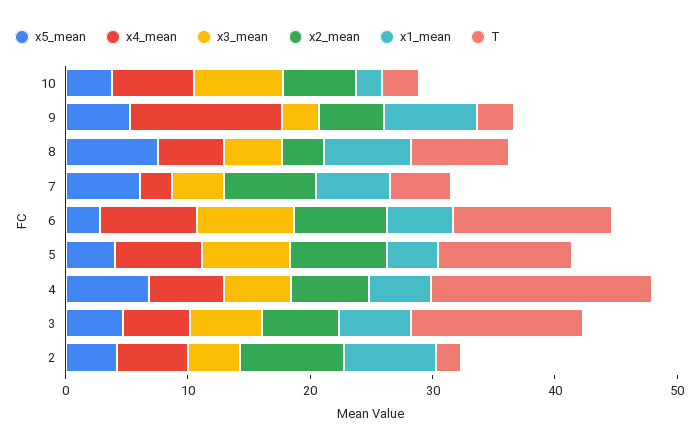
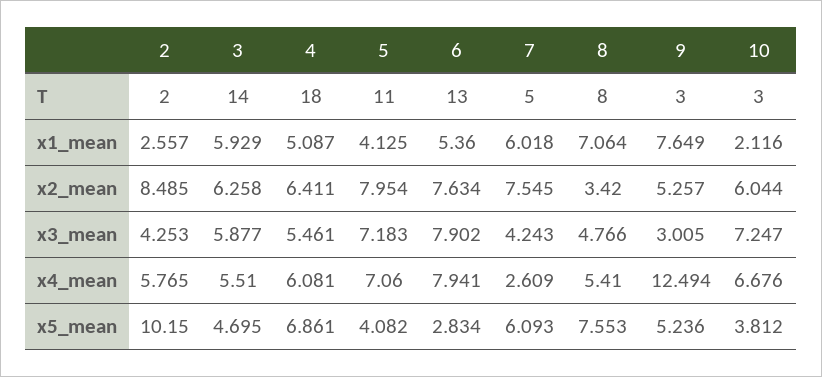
x5_mean, 2: 4 -> 10.15
x1_mean, 2: 8 -> 2.557

